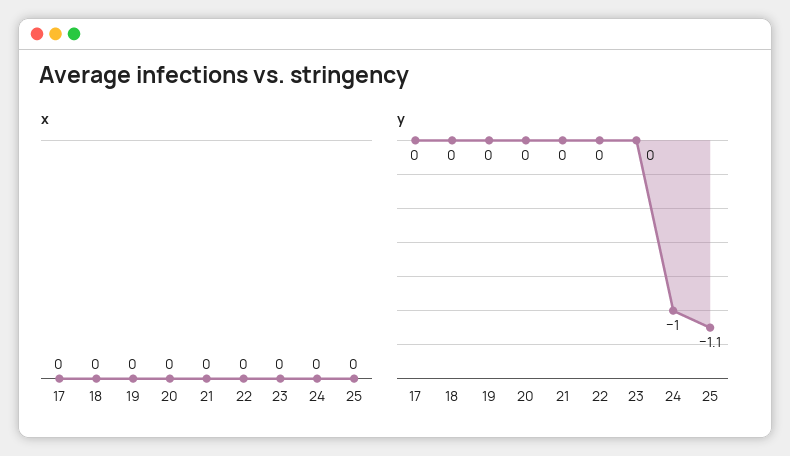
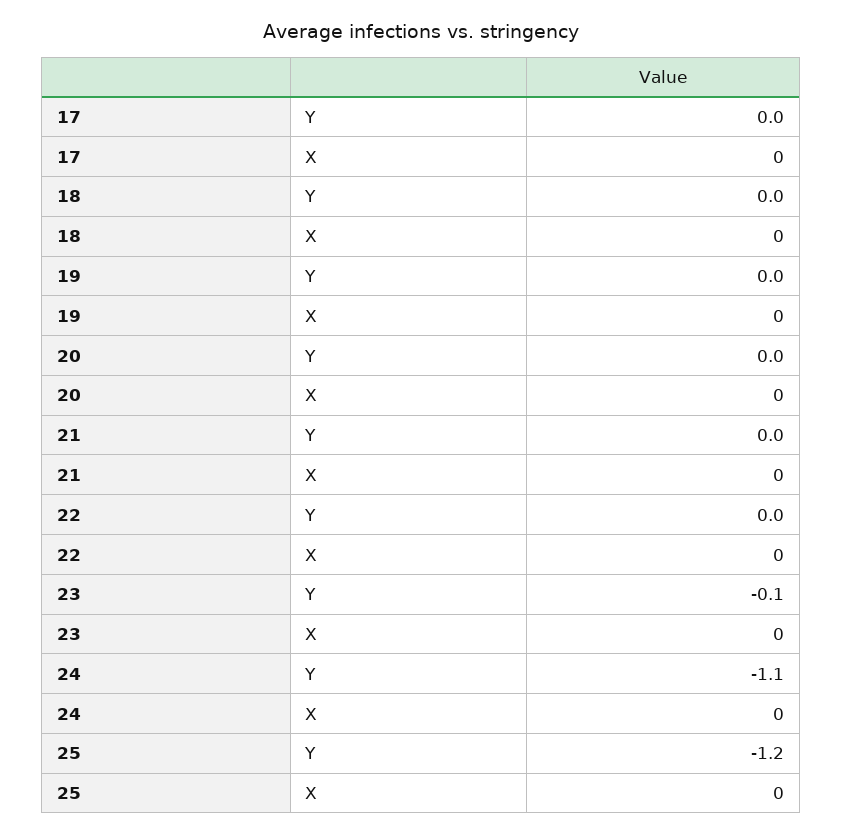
y, 23: 0 -> -0.1
y, 24: -1 -> -1.1
y, 25: -1.1 -> -1.2

